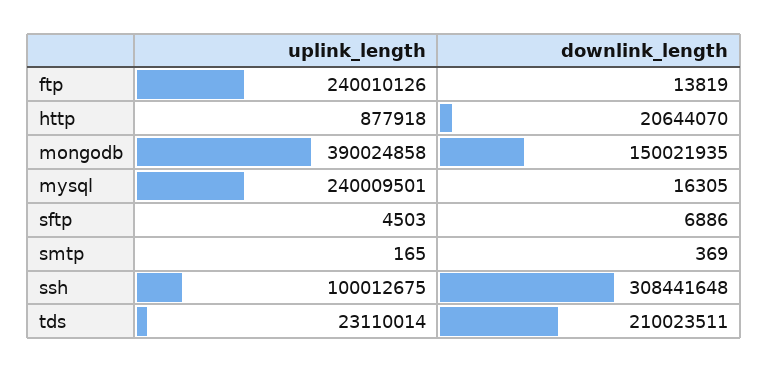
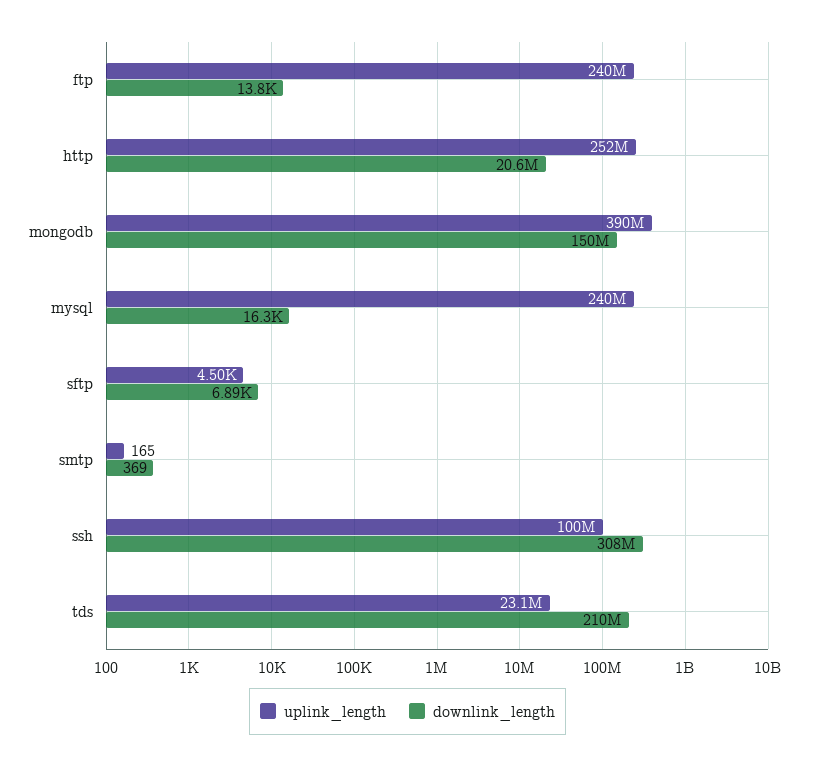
uplink_length, http: 877918 -> 252000000

